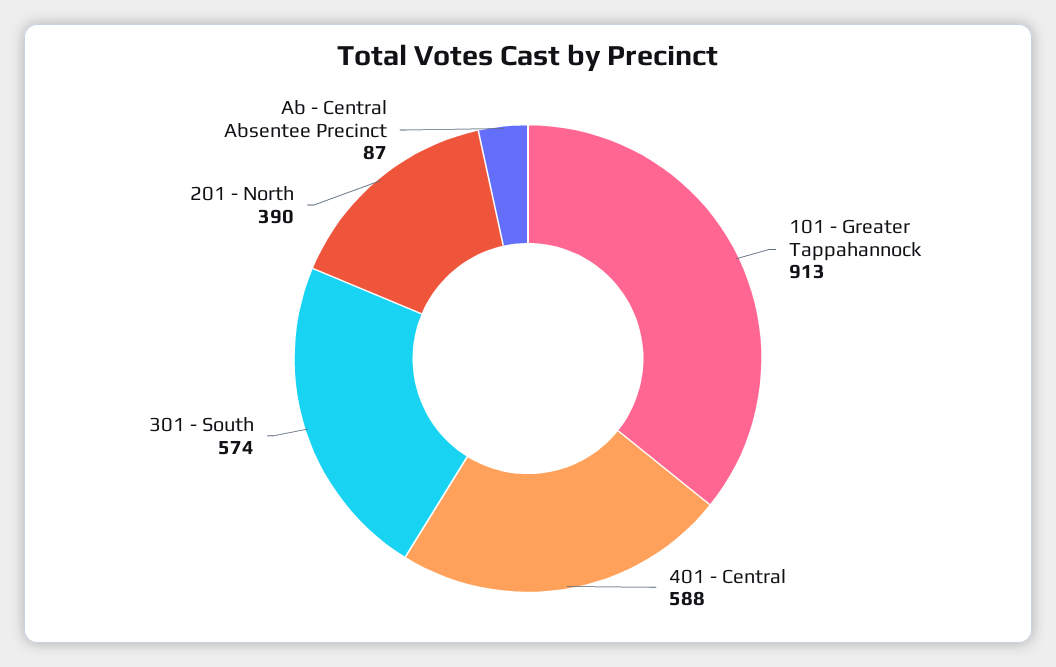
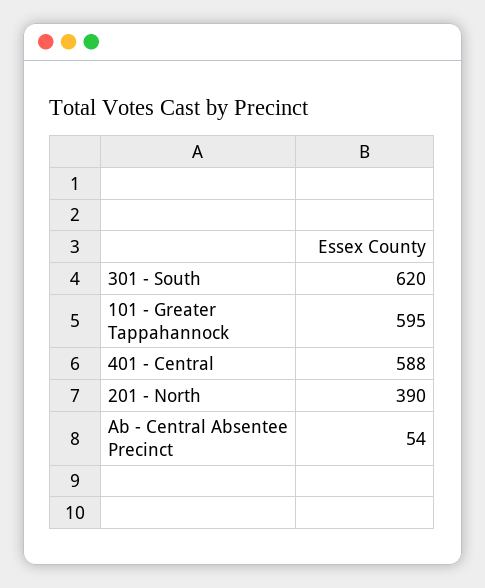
101 - Greater Tappahannock: 913 -> 595
301 - South: 574 -> 620
Ab - Central Absentee Precinct: 87 -> 54

